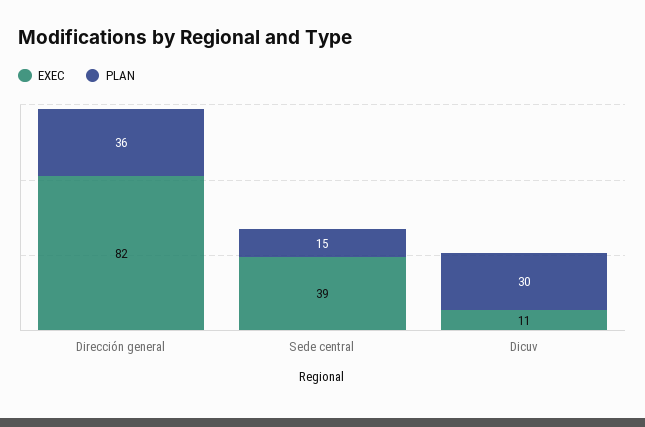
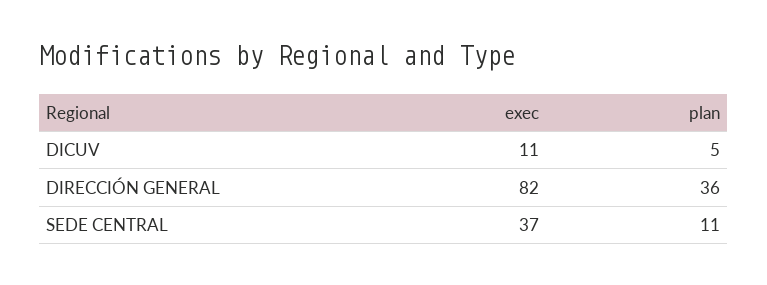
EXEC, Sede central: 39 -> 37
PLAN, Sede central: 15 -> 11
PLAN, Dicuv: 30 -> 5

